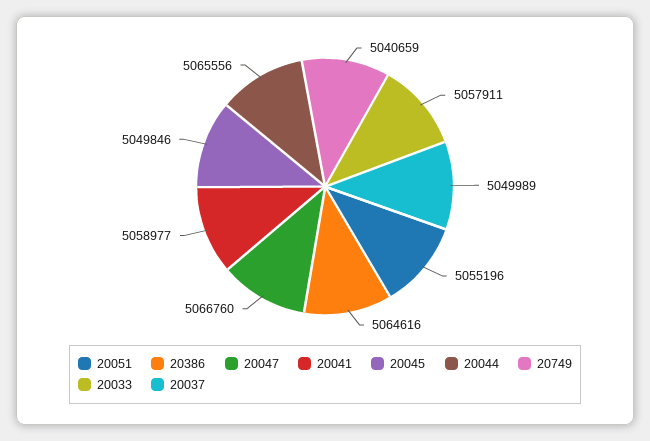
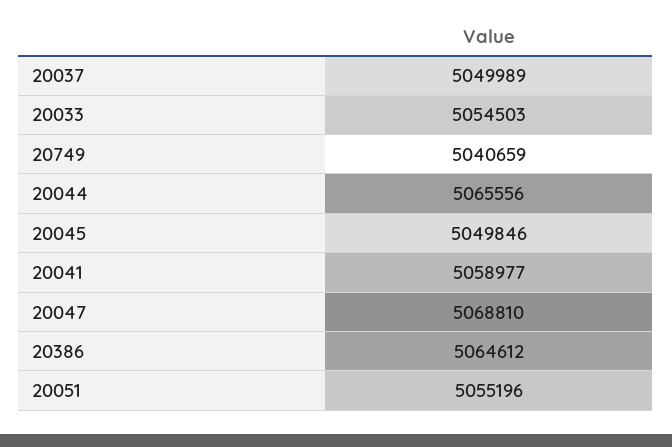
20386: 5064616 -> 5064612
20047: 5066760 -> 5068810
20033: 5057911 -> 5054503

